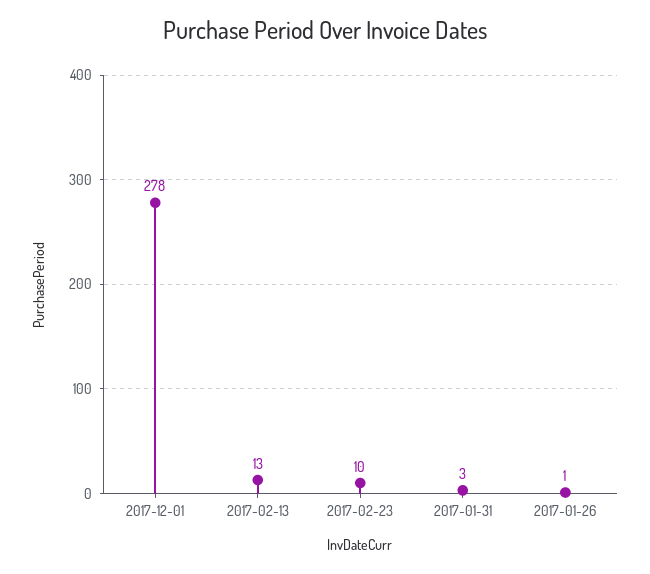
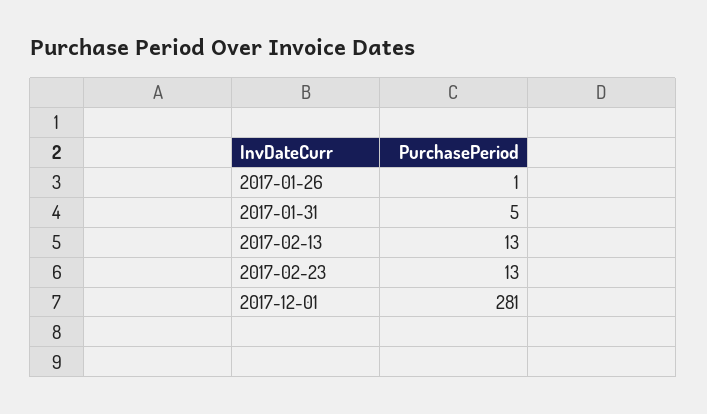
2017-12-01: 278 -> 281
2017-02-23: 10 -> 13
2017-01-31: 3 -> 5

